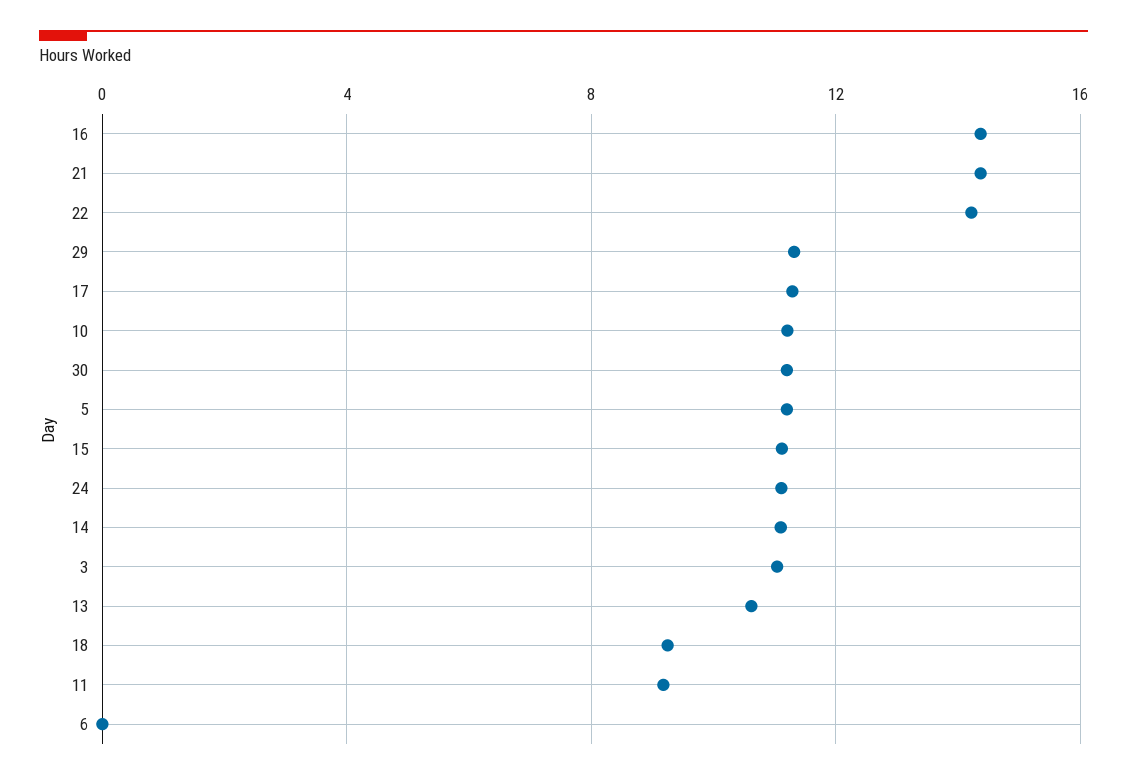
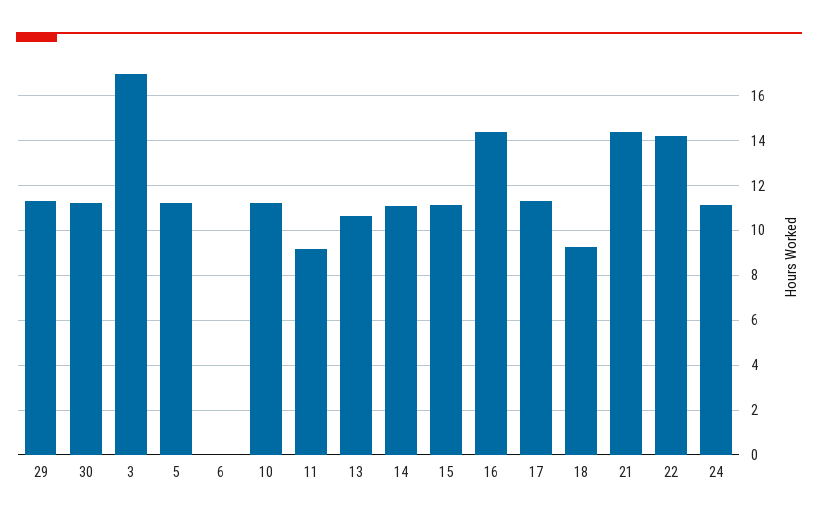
3: 11 -> 17

